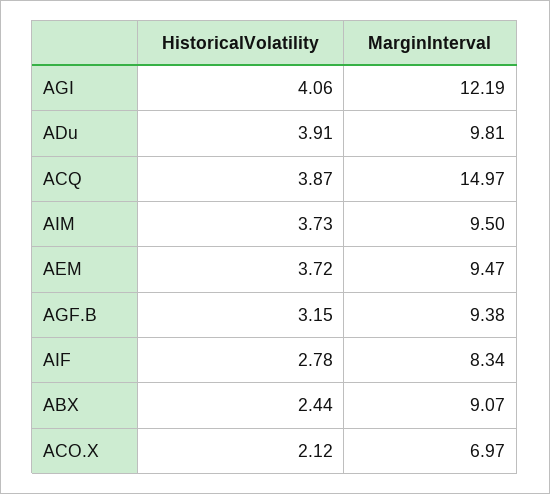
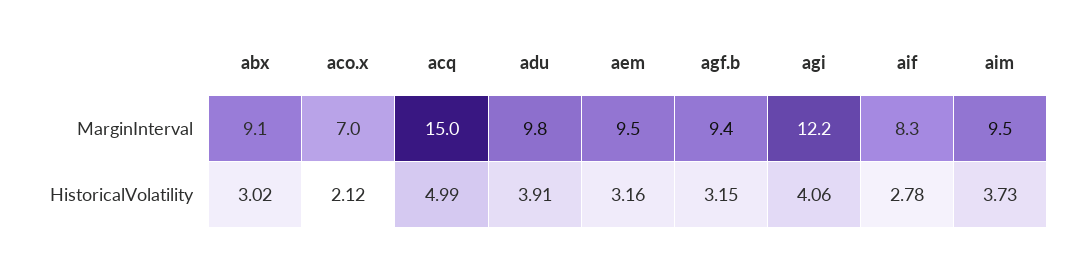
HistoricalVolatility, ACQ: 3.87 -> 4.99
HistoricalVolatility, AEM: 3.72 -> 3.16
HistoricalVolatility, ABX: 2.44 -> 3.02

